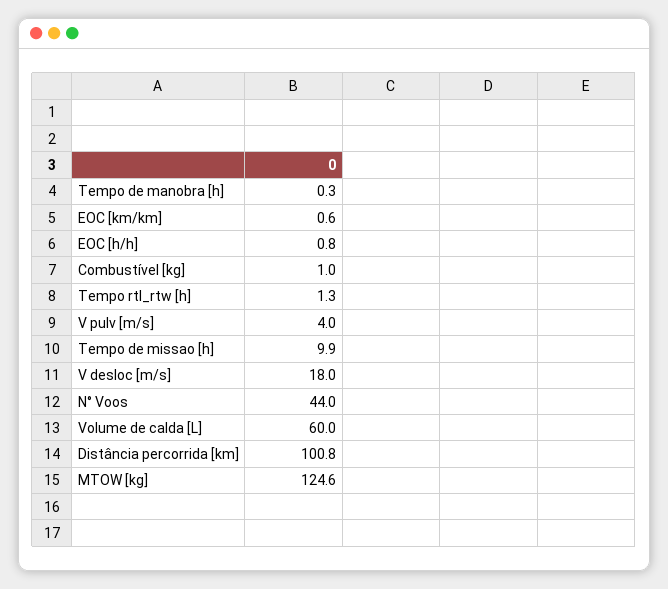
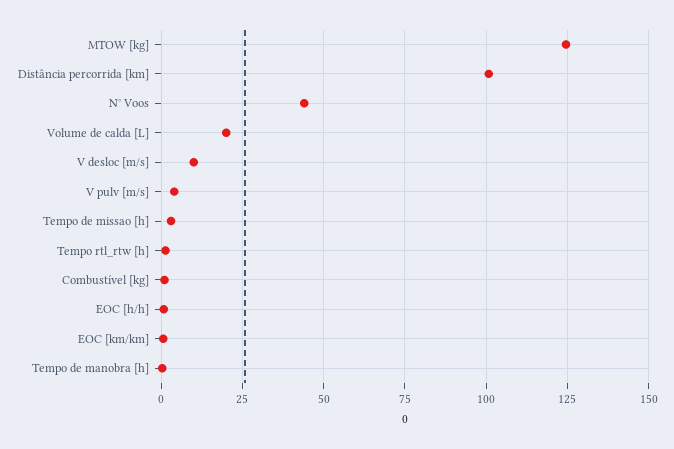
Tempo de missao [h]: 9.9 -> 2.5
V desloc [m/s]: 18 -> 10
Volume de calda [L]: 60 -> 20

